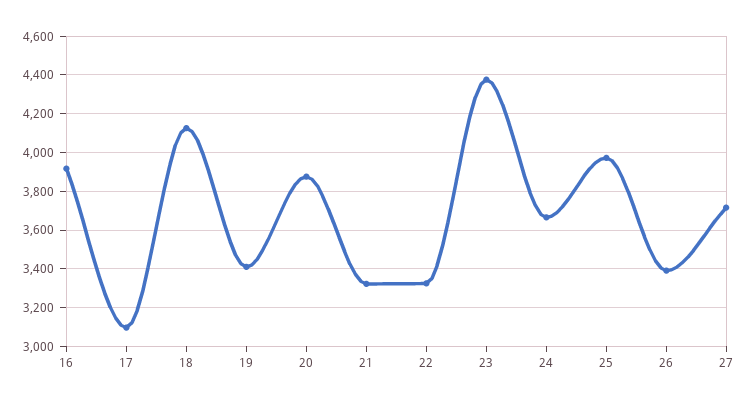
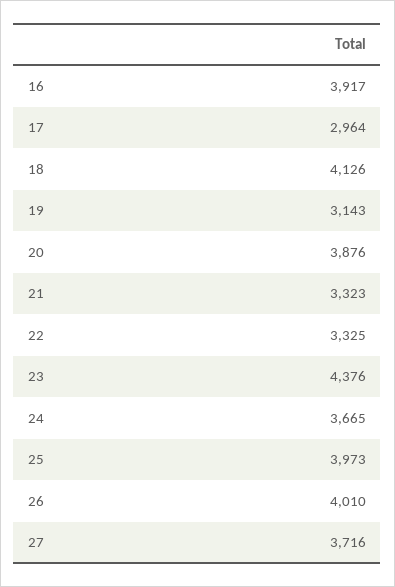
17: 3100 -> 2964
19: 3400 -> 3143
26: 3400 -> 4010

